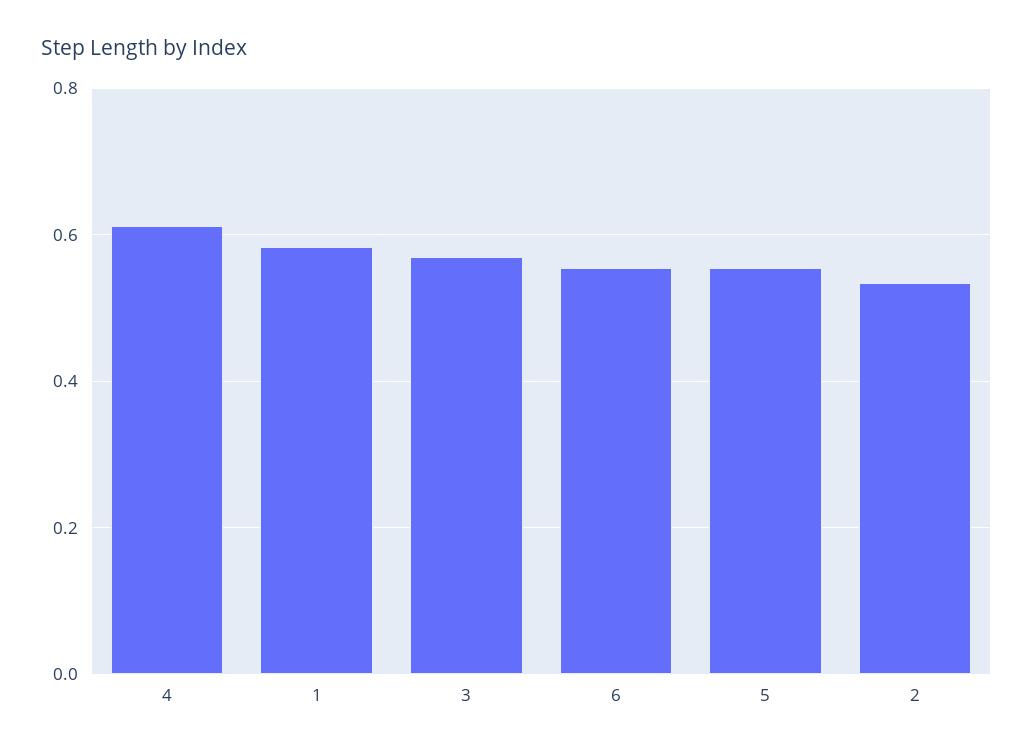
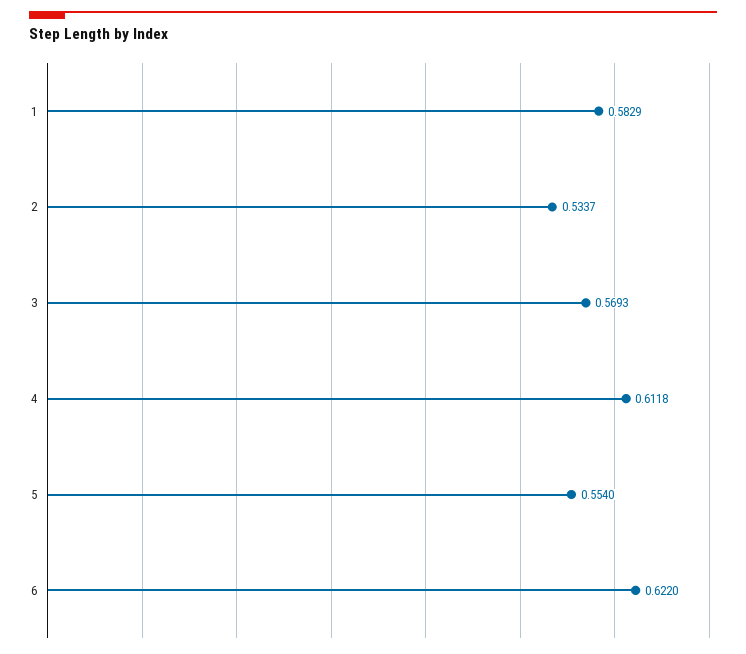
6: 0.56 -> 0.622

